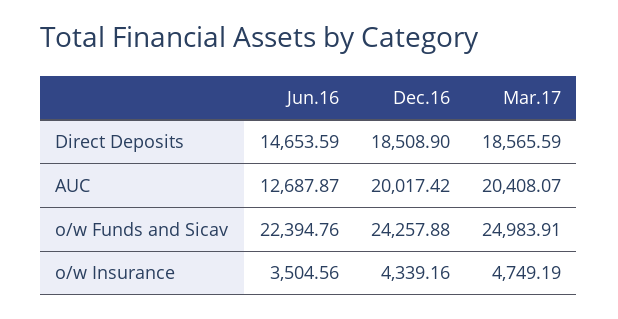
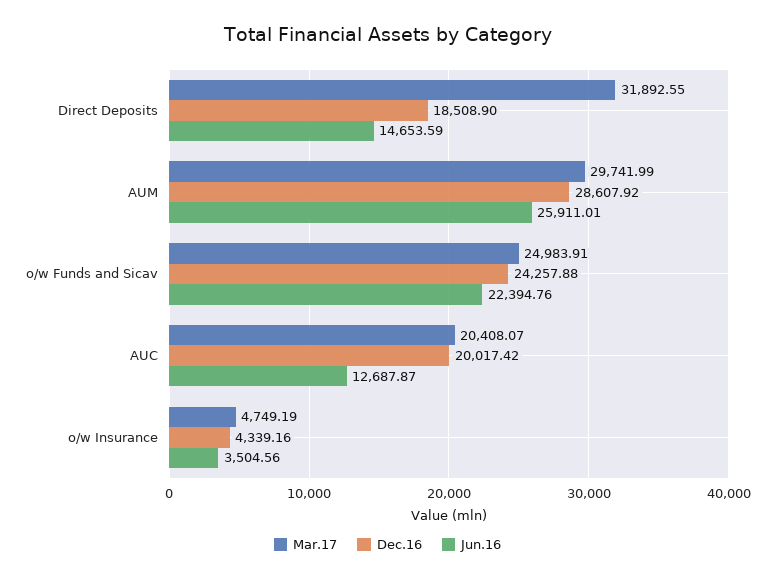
Mar.17, Direct Deposits: 18565.59 -> 31892.55
Mar.17, AUM: none -> 29741.99
Dec.16, AUM: none -> 28607.92
Jun.16, AUM: none -> 25911.01

